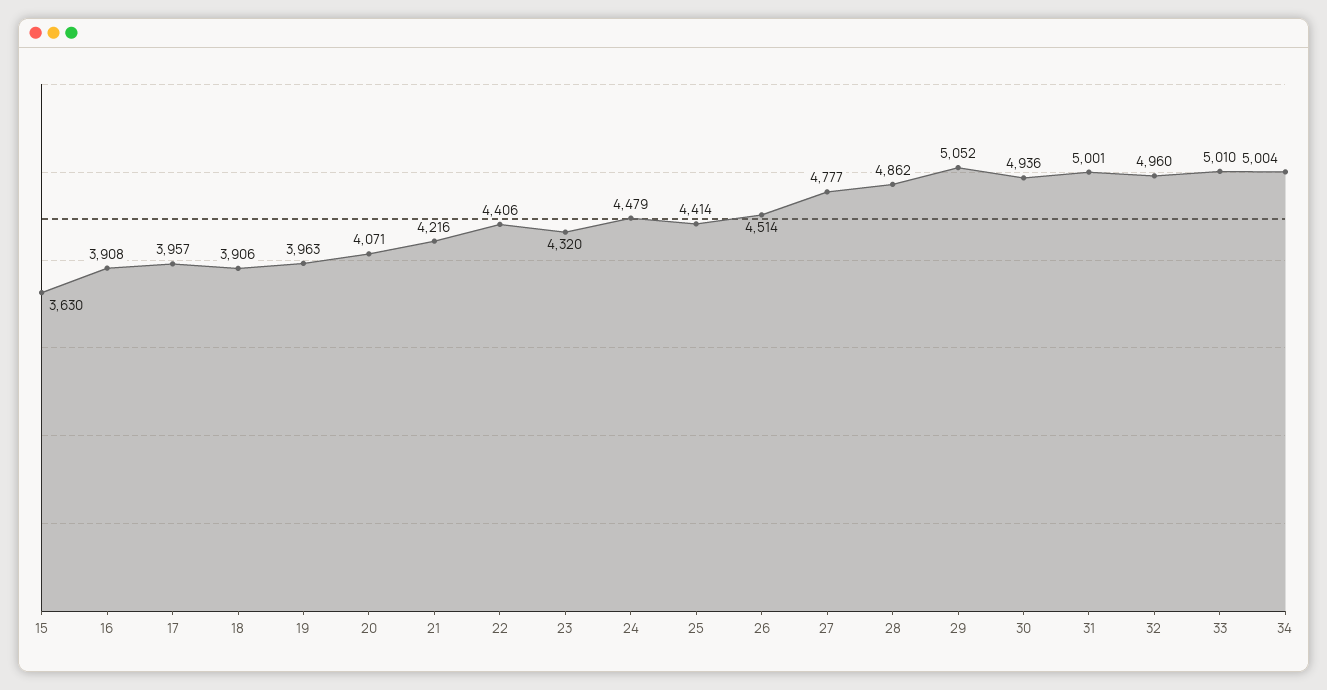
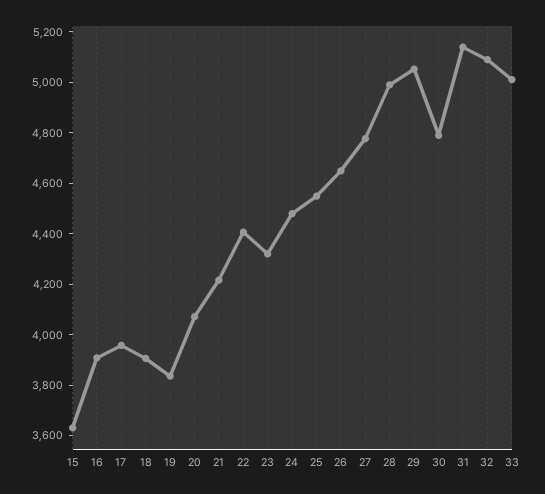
19: 3963 -> 3850
25: 4414 -> 4550
26: 4514 -> 4650
28: 4862 -> 5000
30: 4936 -> 4800
31: 5001 -> 5150
32: 4960 -> 5100
34: 5004 -> none

